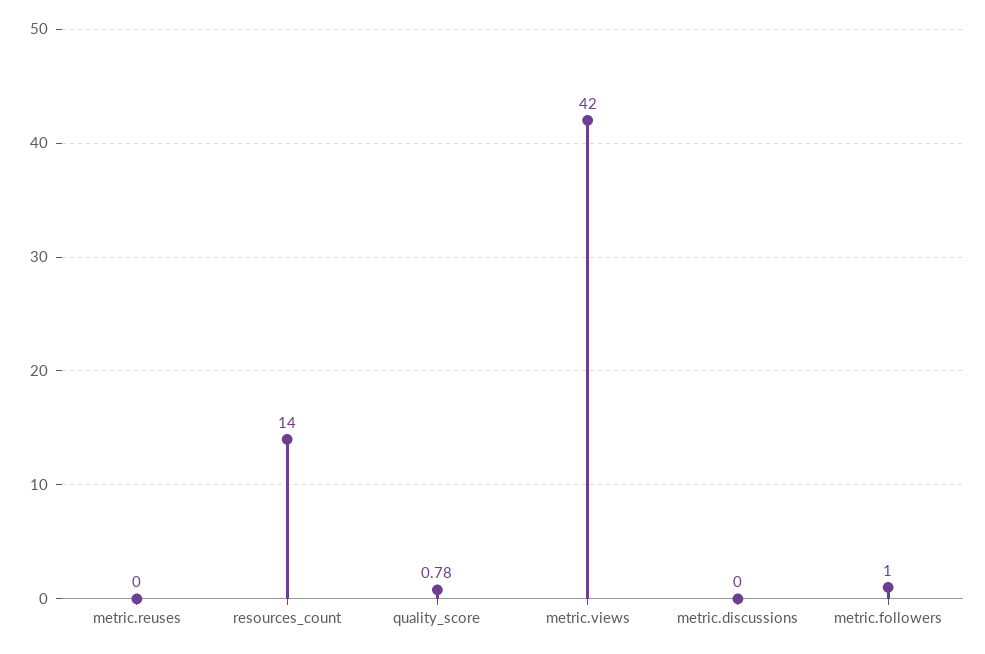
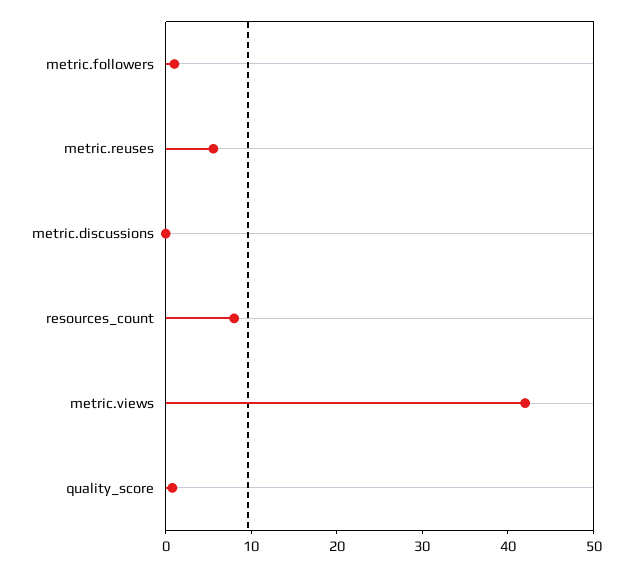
metric.reuses: 0 -> 6
resources_count: 14 -> 8

